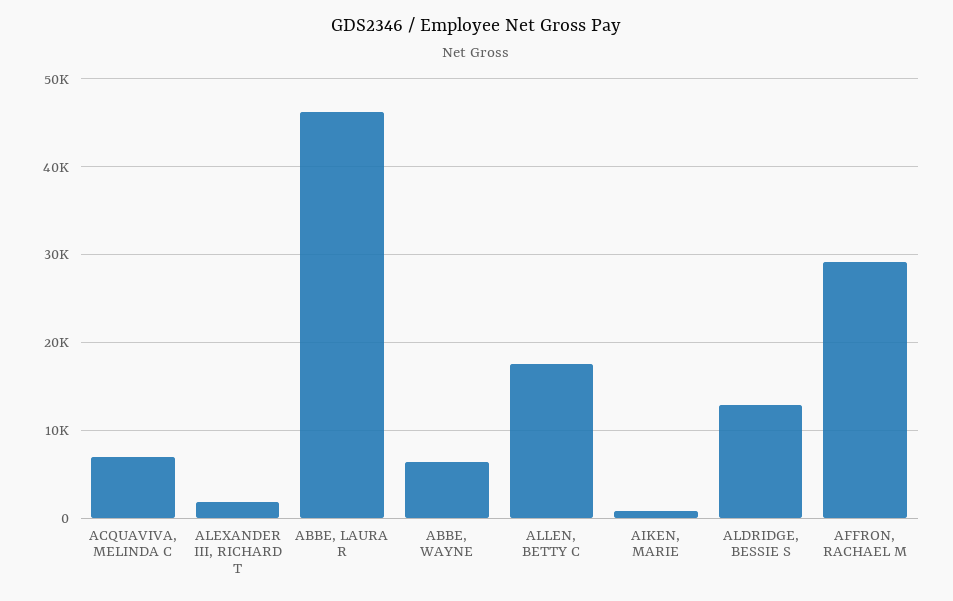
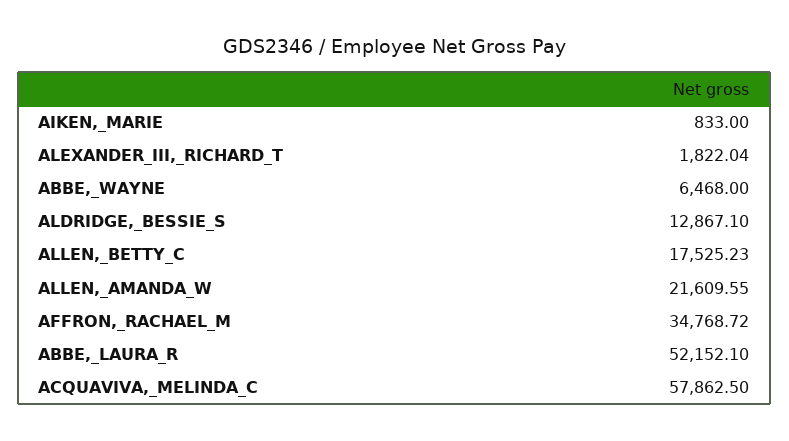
ACQUAVIVA, MELINDA C: 7000 -> 57862.5
ABBE, LAURA R: 46000 -> 52152.1
AFFRON, RACHAEL M: 29000 -> 34768.72
ALLEN,_AMANDA_W: none -> 21609.55

